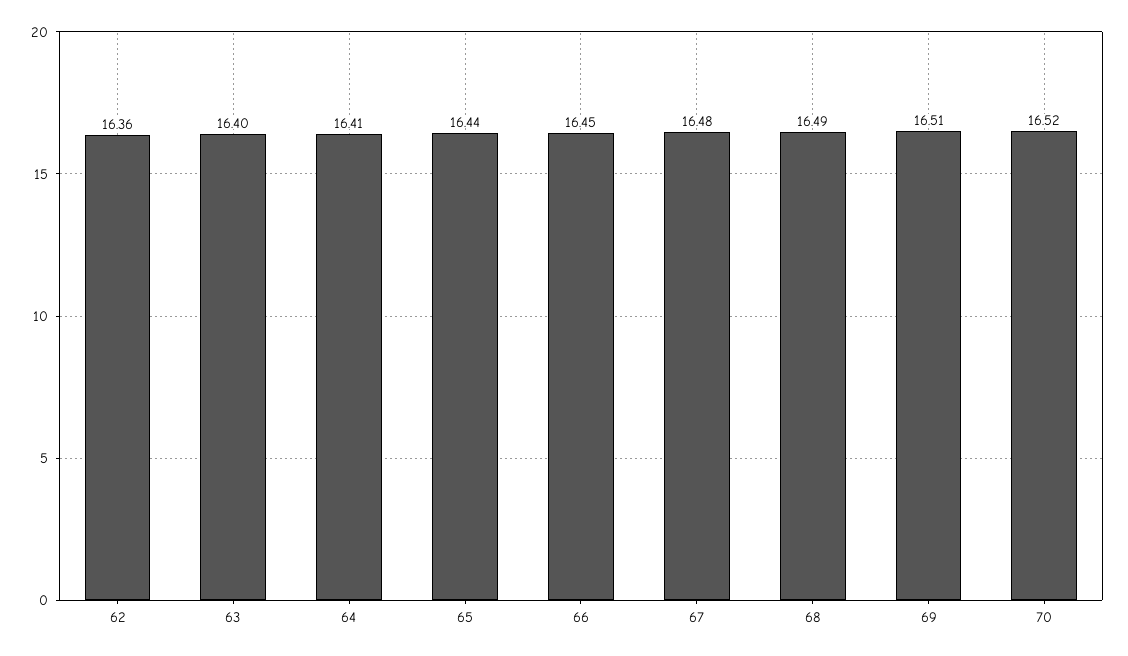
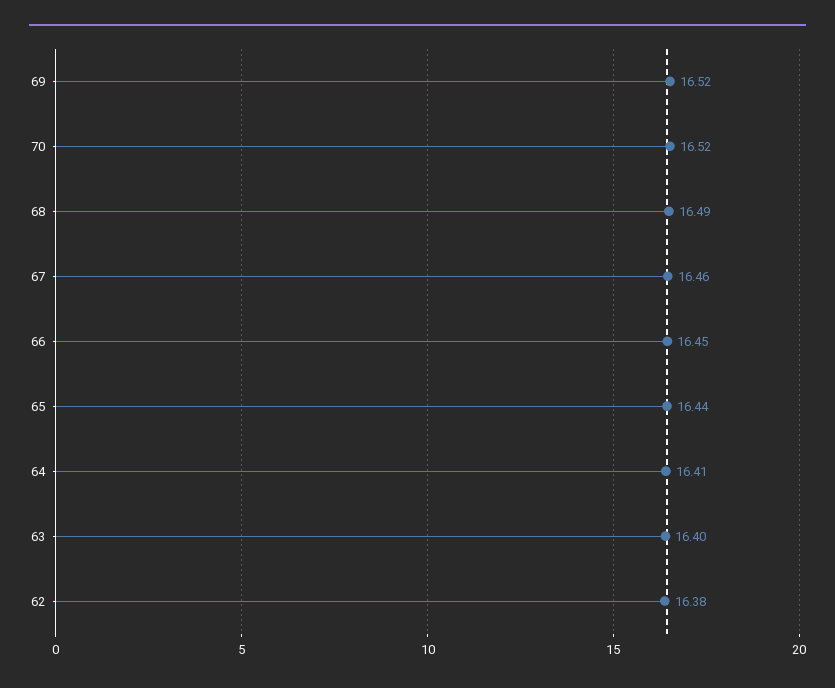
62: 16.36 -> 16.38
67: 16.48 -> 16.46
69: 16.51 -> 16.52

